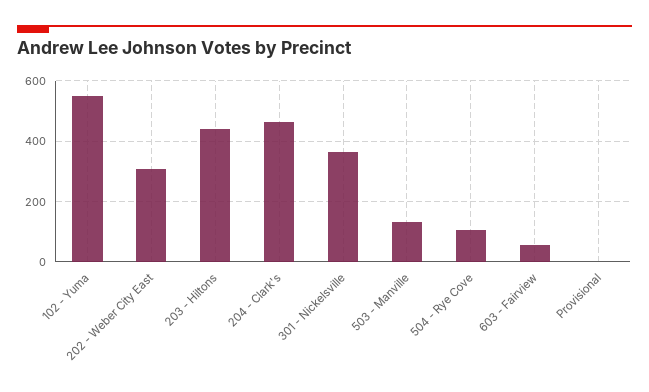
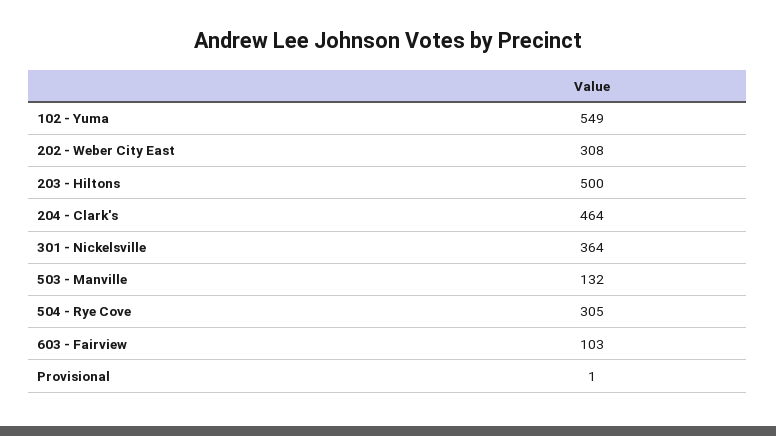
203 - Hiltons: 440 -> 500
504 - Rye Cove: 100 -> 305
603 - Fairview: 60 -> 103

